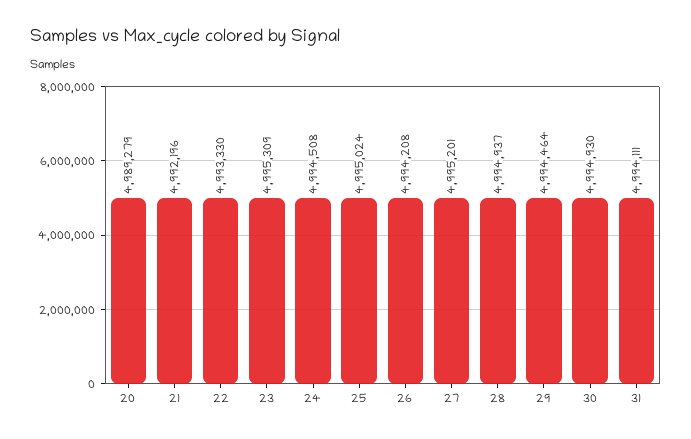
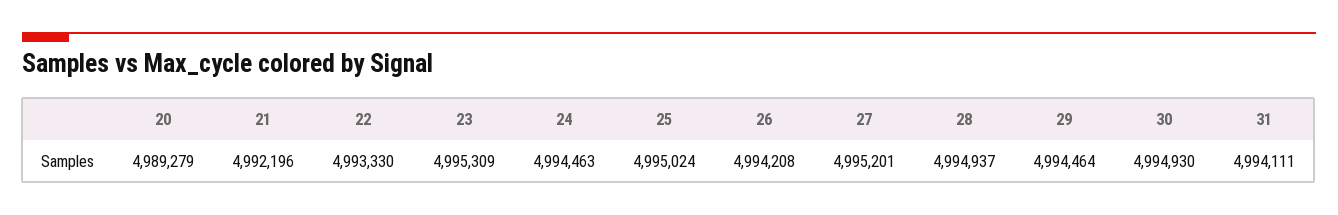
24: 4994508 -> 4994463

